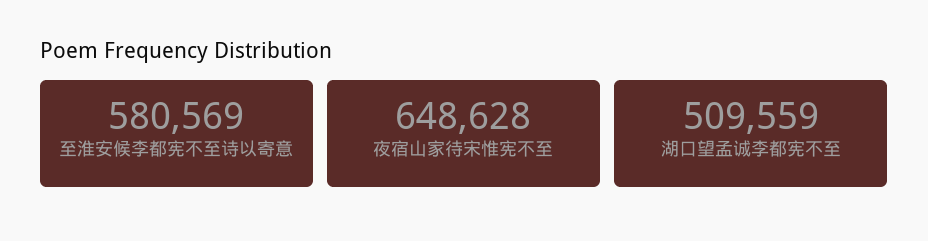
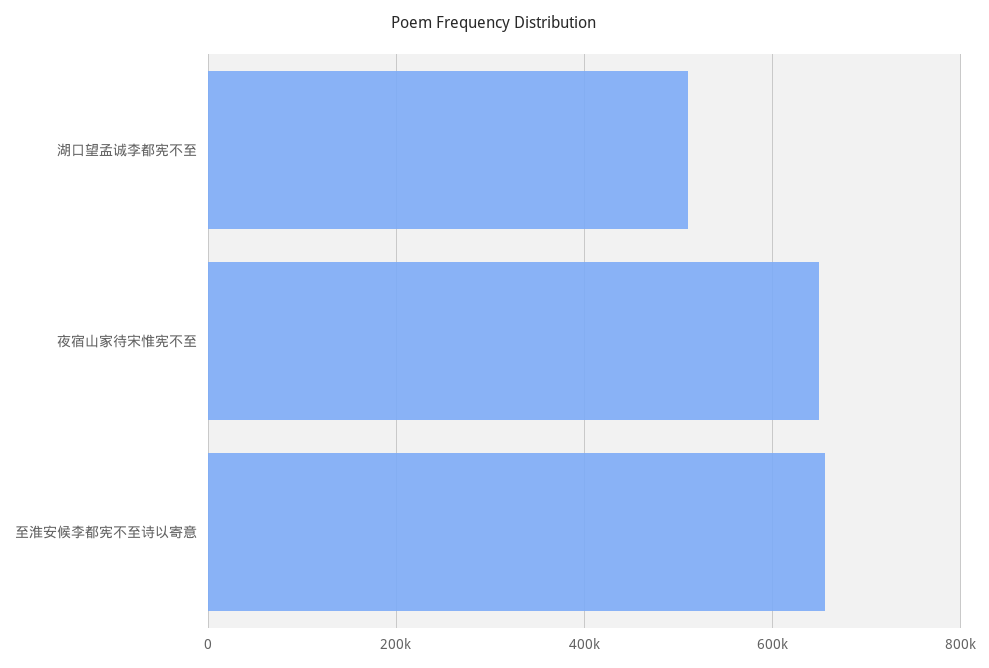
至淮安候李都宪不至诗以寄意: 580569 -> 660000

